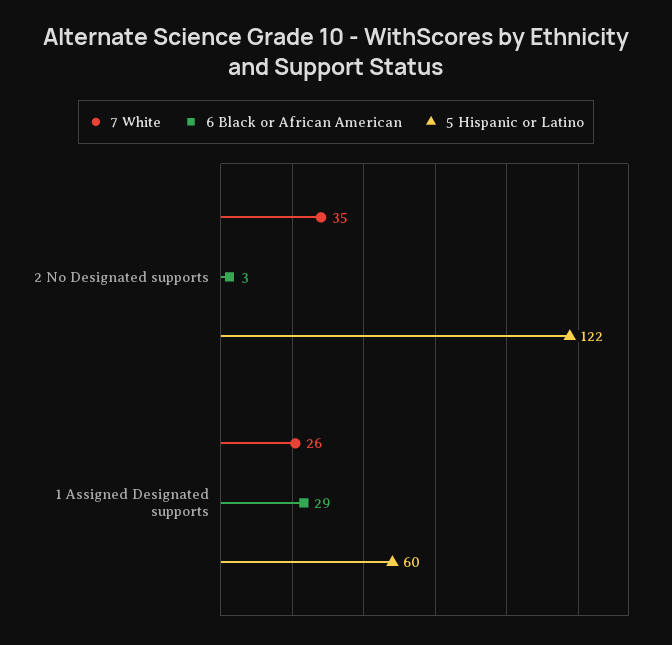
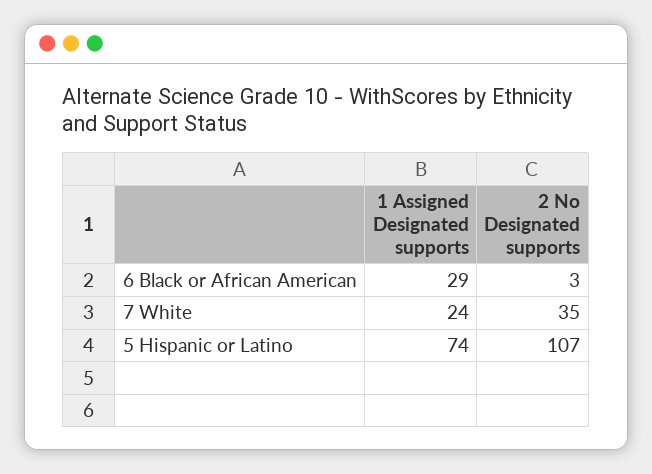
5 Hispanic or Latino, 2 No Designated supports: 122 -> 107
7 White, 1 Assigned Designated supports: 26 -> 24
5 Hispanic or Latino, 1 Assigned Designated supports: 60 -> 74

